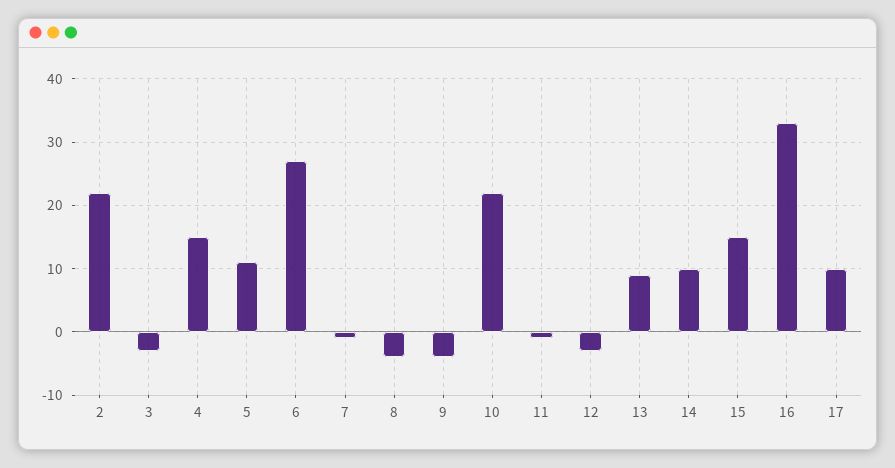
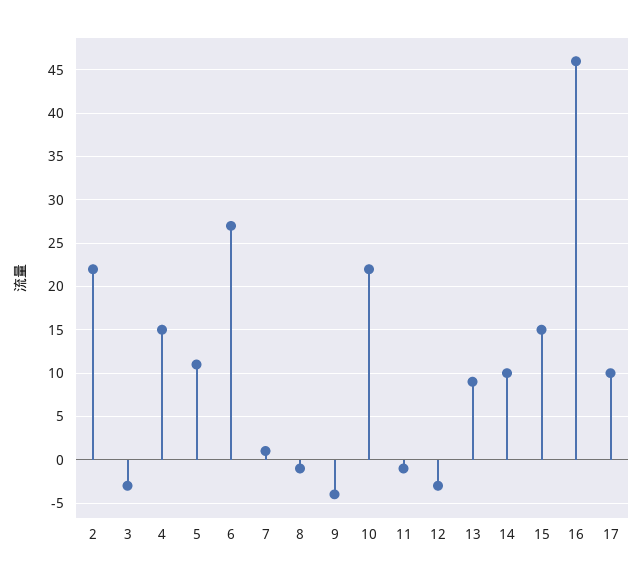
7: -1 -> 1
8: -4 -> -1
16: 33 -> 46

